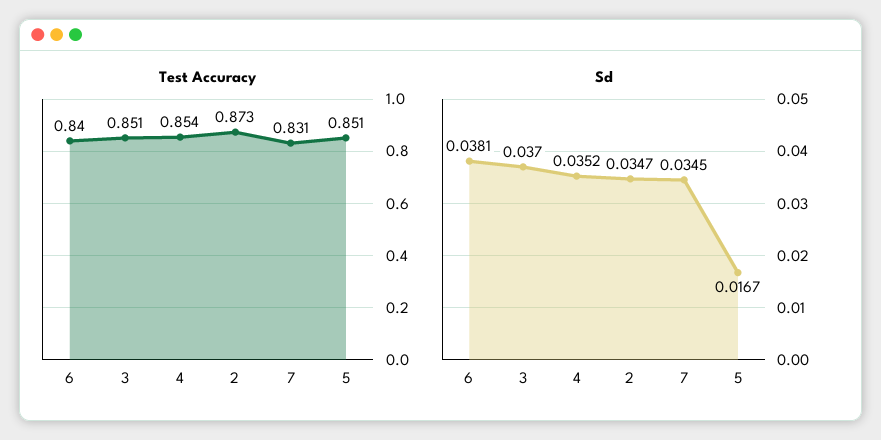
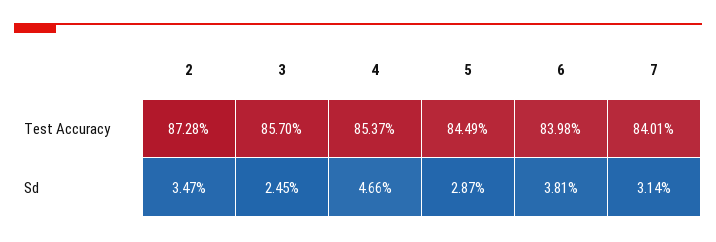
Test Accuracy, 3: 0.851 -> 0.857
Test Accuracy, 7: 0.831 -> 0.8401
Test Accuracy, 5: 0.851 -> 0.8449
Sd, 3: 0.037 -> 0.0245
Sd, 4: 0.0352 -> 0.0466
Sd, 7: 0.0345 -> 0.0314
Sd, 5: 0.0167 -> 0.0287

